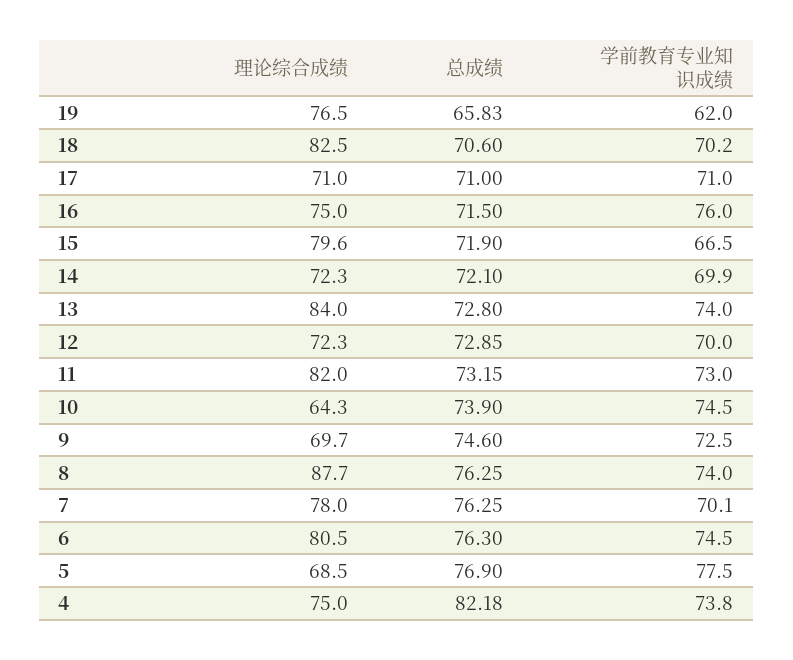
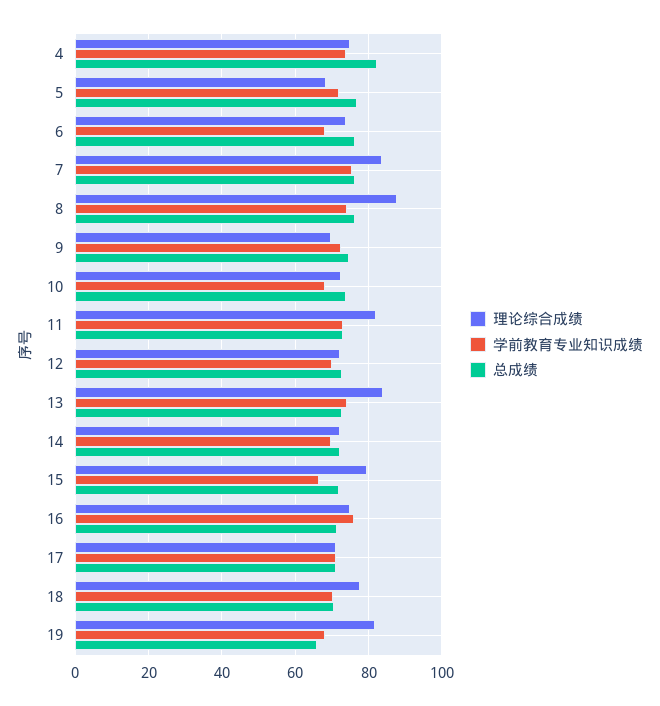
理论综合成绩, 19: 76.5 -> 82
学前教育专业知识成绩, 19: 62 -> 68
理论综合成绩, 18: 82.5 -> 78
理论综合成绩, 10: 64.3 -> 72
学前教育专业知识成绩, 10: 74.5 -> 68
理论综合成绩, 7: 78 -> 84
学前教育专业知识成绩, 7: 70.1 -> 76
理论综合成绩, 6: 80.5 -> 74
学前教育专业知识成绩, 6: 74.5 -> 68
学前教育专业知识成绩, 5: 77.5 -> 72

